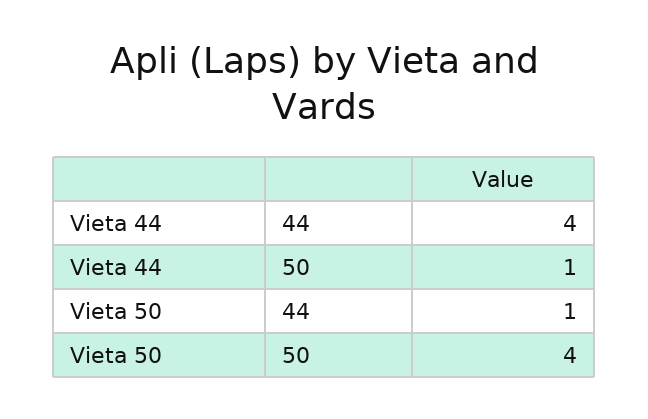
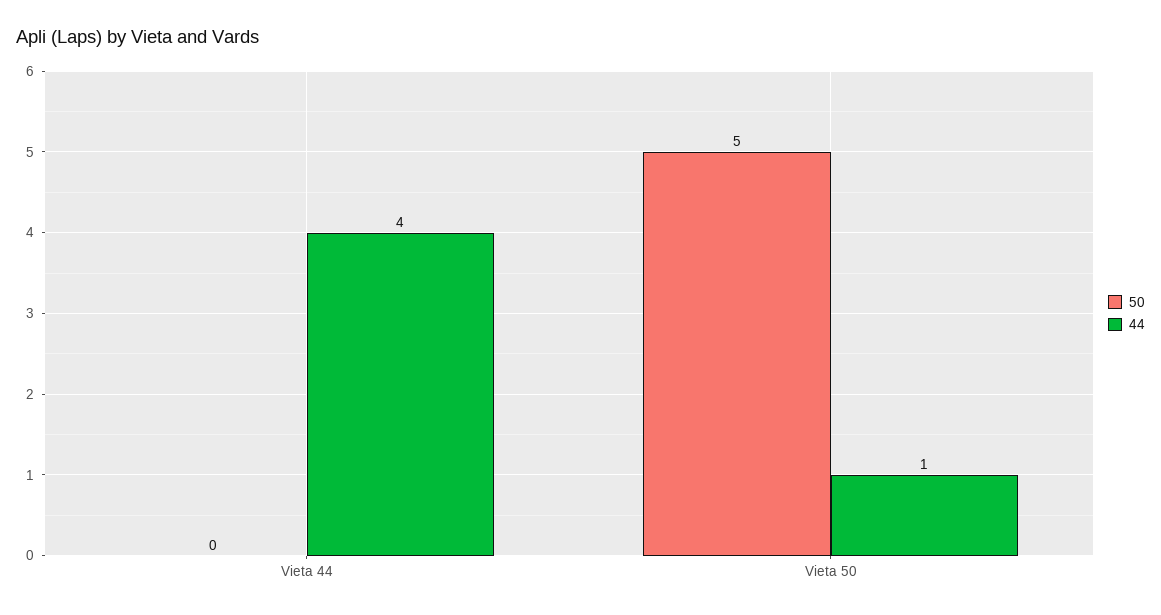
50, Vieta 44: 1 -> 0
50, Vieta 50: 4 -> 5

